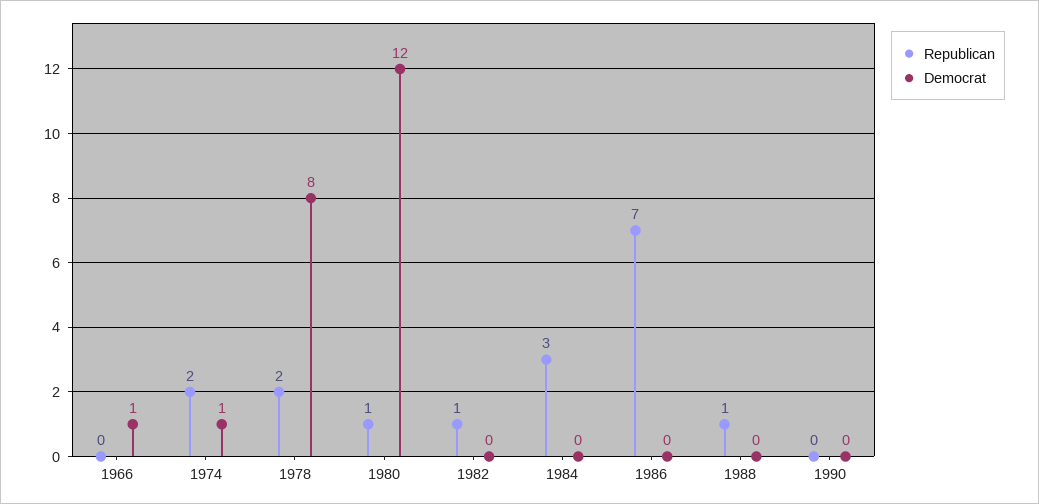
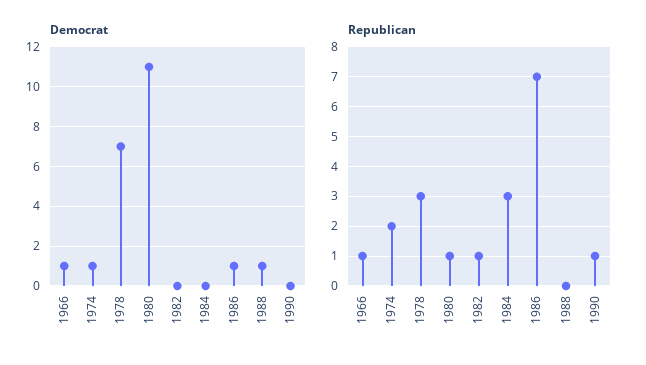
Republican, 1966: 0 -> 1
Republican, 1978: 2 -> 3
Democrat, 1978: 8 -> 7
Democrat, 1980: 12 -> 11
Democrat, 1986: 0 -> 1
Republican, 1988: 1 -> 0
Democrat, 1988: 0 -> 1
Republican, 1990: 0 -> 1

